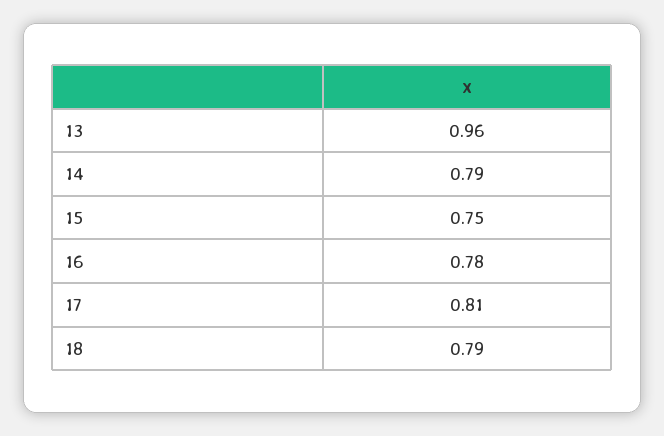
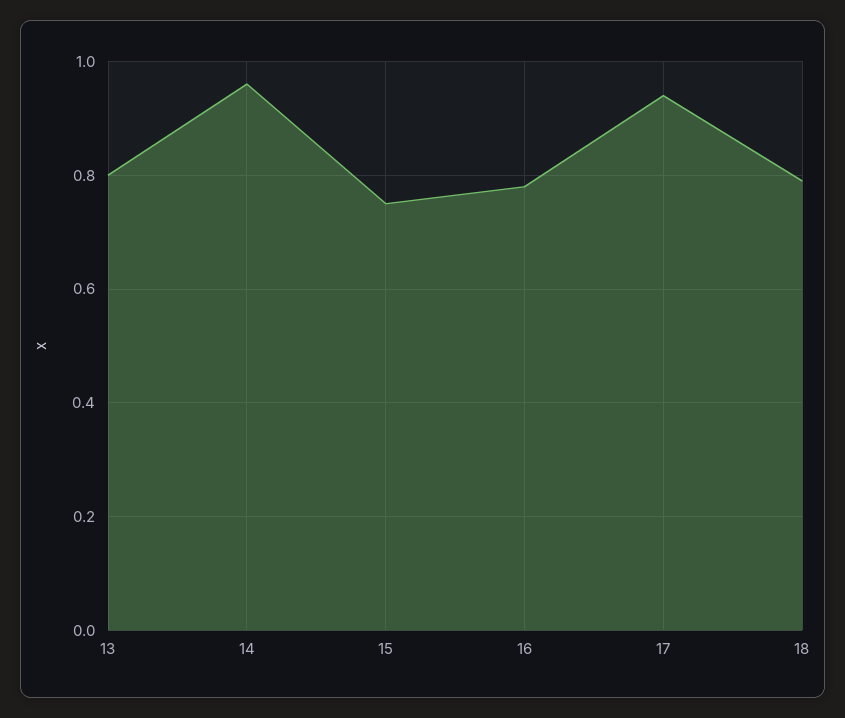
13: 0.96 -> 0.8
14: 0.79 -> 0.95
17: 0.81 -> 0.95

